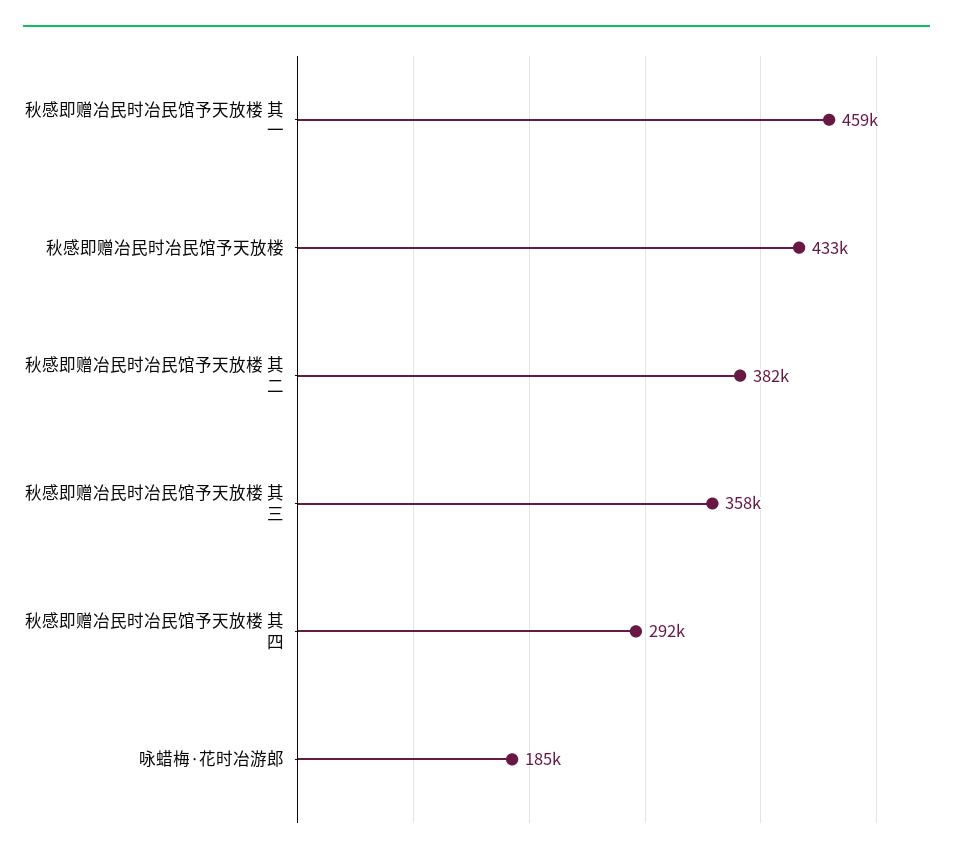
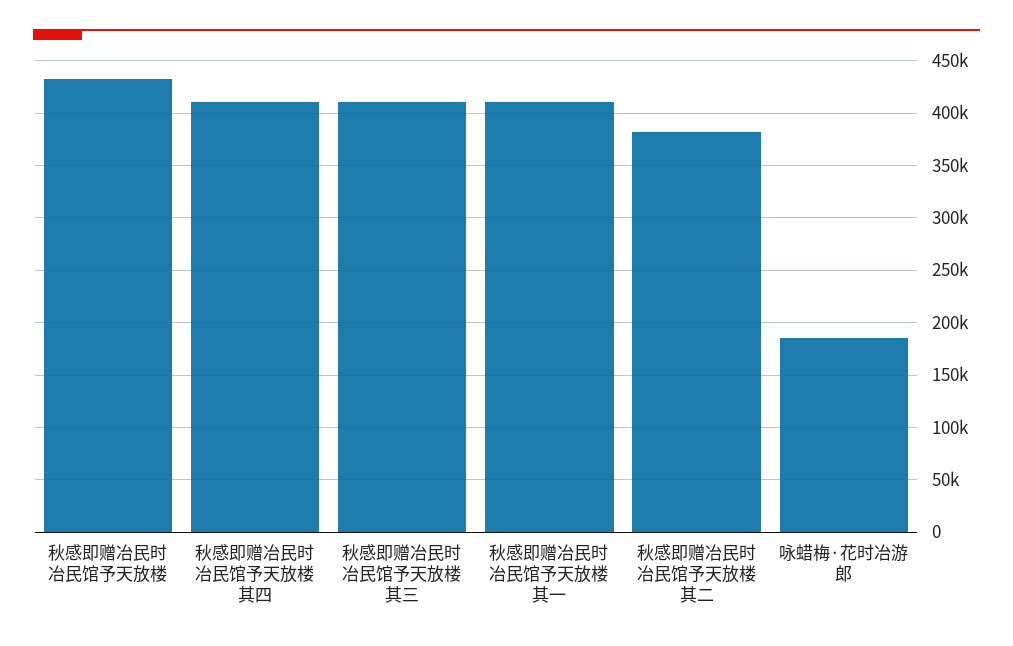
秋感即赠冶民时冶民馆予天放楼 其一: 459000 -> 410000
秋感即赠冶民时冶民馆予天放楼 其三: 358000 -> 410000
秋感即赠冶民时冶民馆予天放楼 其四: 292000 -> 410000

